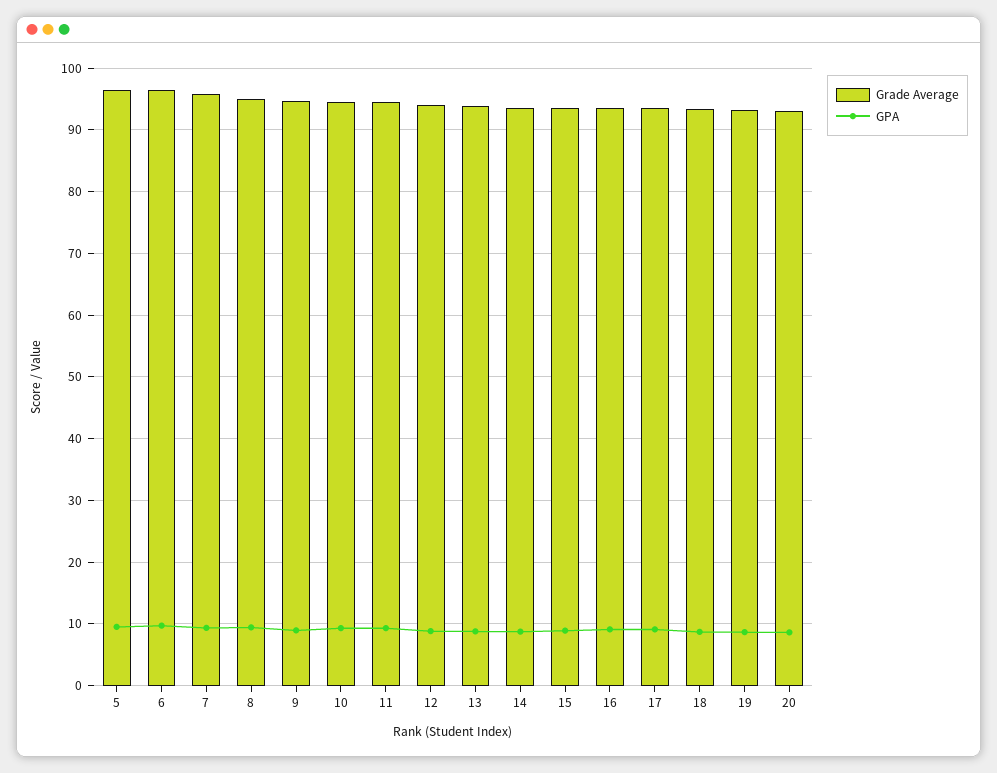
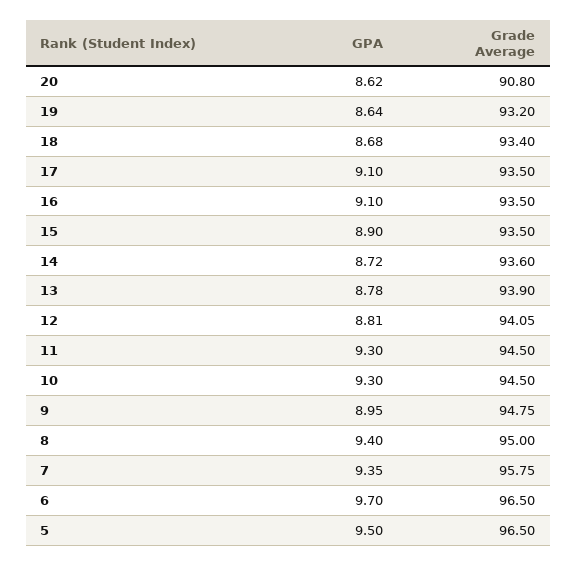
Grade Average, 20: 93 -> 90.8

